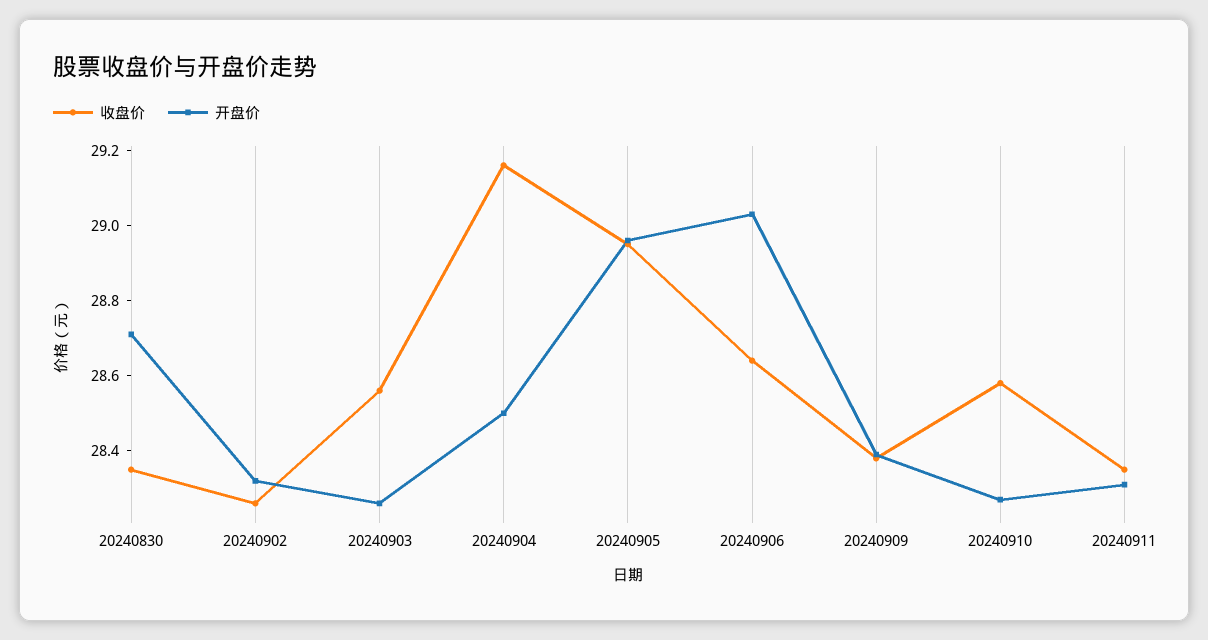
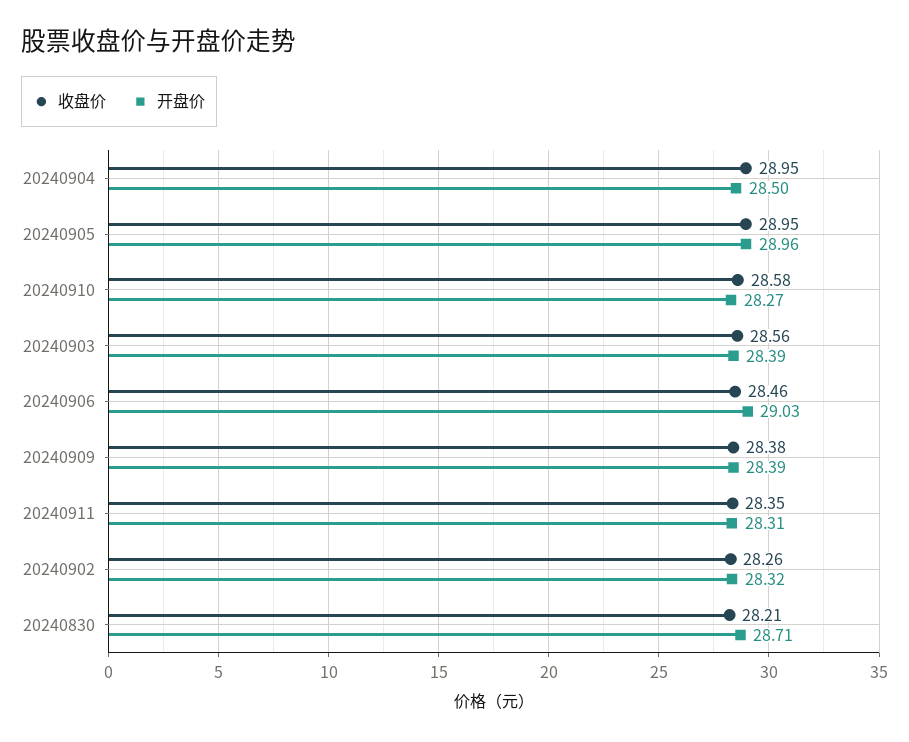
收盘价, 20240830: 28.35 -> 28.21
开盘价, 20240903: 28.25 -> 28.39
收盘价, 20240904: 29.15 -> 28.95
收盘价, 20240906: 28.65 -> 28.46

